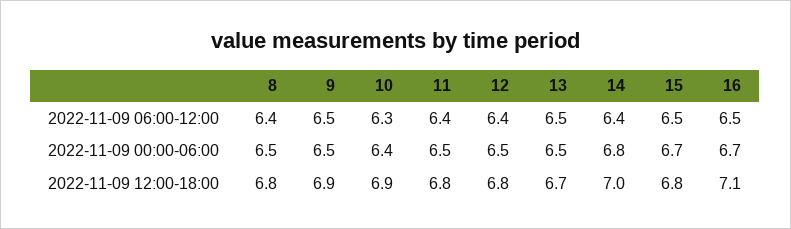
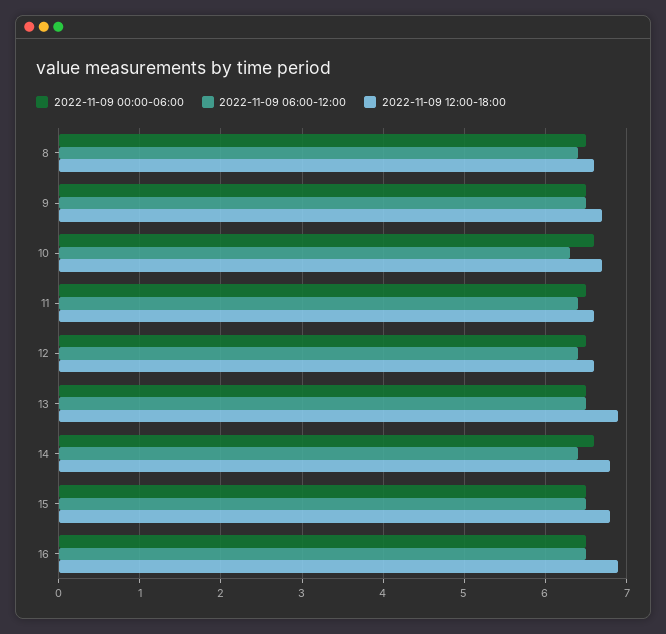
2022-11-09 00:00-06:00, 10: 6.4 -> 6.6
2022-11-09 00:00-06:00, 14: 6.8 -> 6.6
2022-11-09 00:00-06:00, 15: 6.7 -> 6.5
2022-11-09 00:00-06:00, 16: 6.7 -> 6.5
2022-11-09 12:00-18:00, 8: 6.8 -> 6.6
2022-11-09 12:00-18:00, 9: 6.9 -> 6.7
2022-11-09 12:00-18:00, 10: 6.9 -> 6.7
2022-11-09 12:00-18:00, 11: 6.8 -> 6.6
2022-11-09 12:00-18:00, 12: 6.8 -> 6.6
2022-11-09 12:00-18:00, 13: 6.7 -> 6.9
2022-11-09 12:00-18:00, 14: 7 -> 6.8
2022-11-09 12:00-18:00, 16: 7.1 -> 6.9

